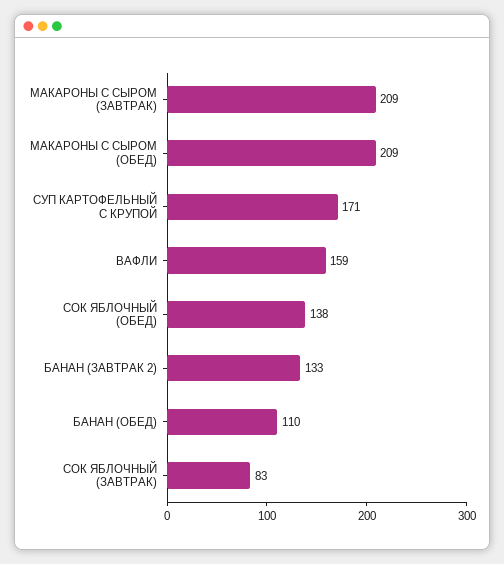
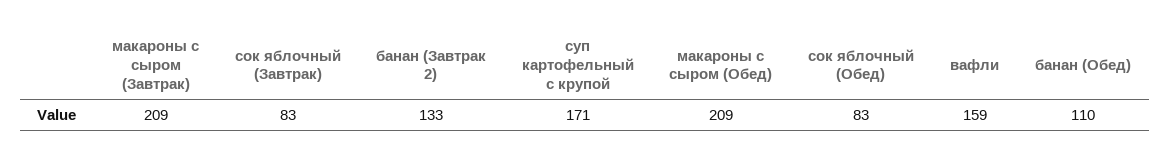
СОК ЯБЛОЧНЫЙ (ОБЕД): 138 -> 83

